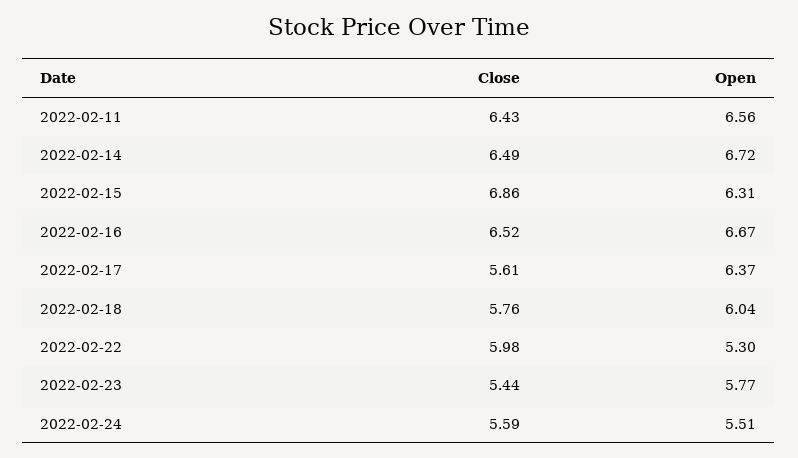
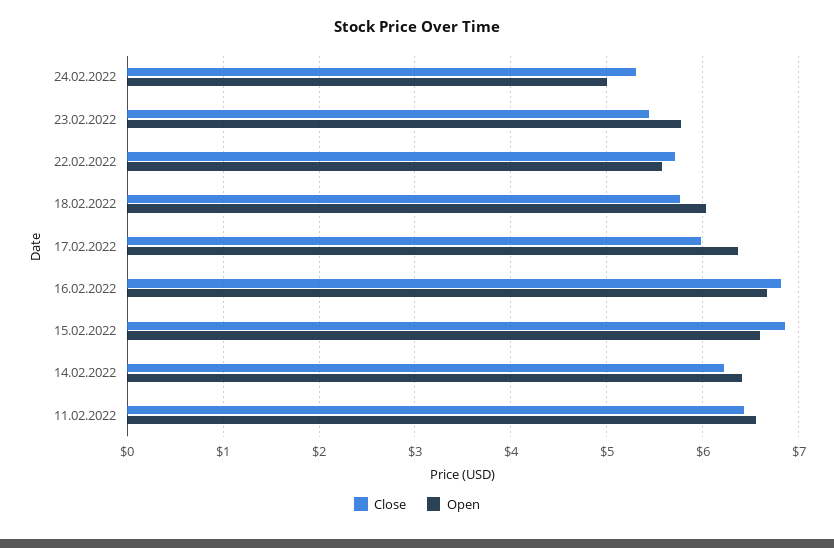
Close, 2022-02-14: 6.49 -> 6.2
Open, 2022-02-14: 6.72 -> 6.4
Open, 2022-02-15: 6.31 -> 6.6
Close, 2022-02-16: 6.52 -> 6.8
Close, 2022-02-17: 5.61 -> 6
Close, 2022-02-22: 5.98 -> 5.7
Open, 2022-02-22: 5.3 -> 5.6
Close, 2022-02-24: 5.59 -> 5.3
Open, 2022-02-24: 5.51 -> 5

